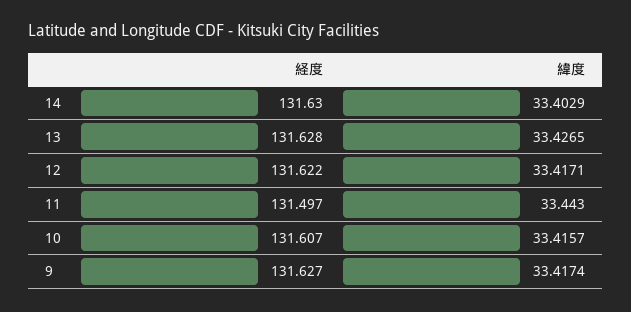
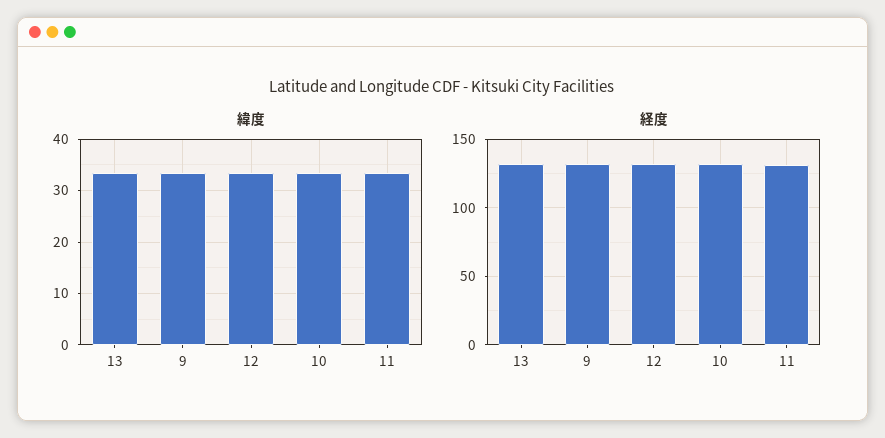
経度, 14: 131.63 -> none
緯度, 14: 33.4029 -> none

